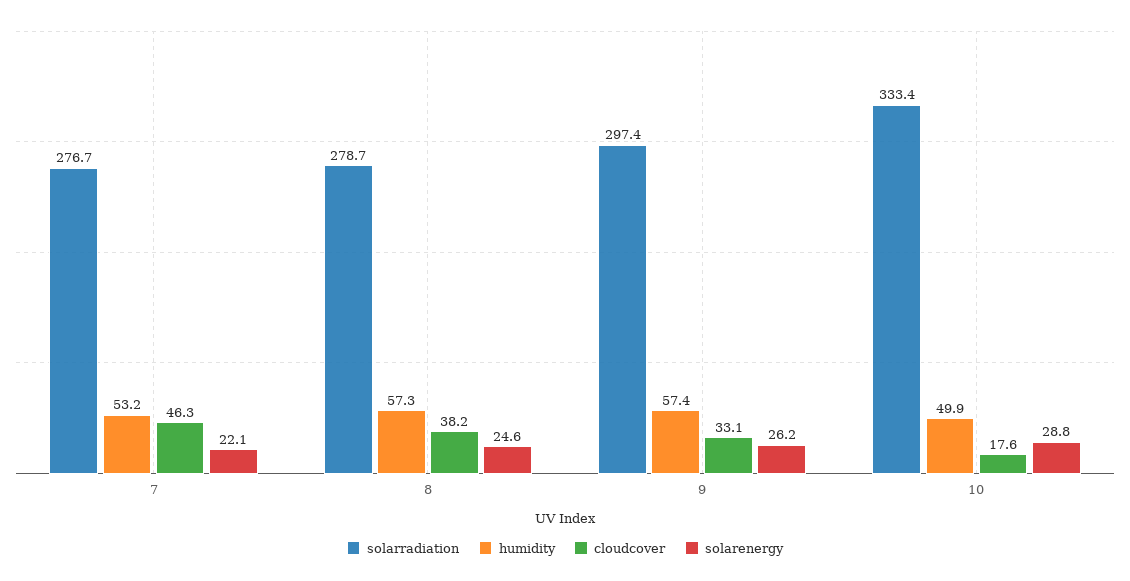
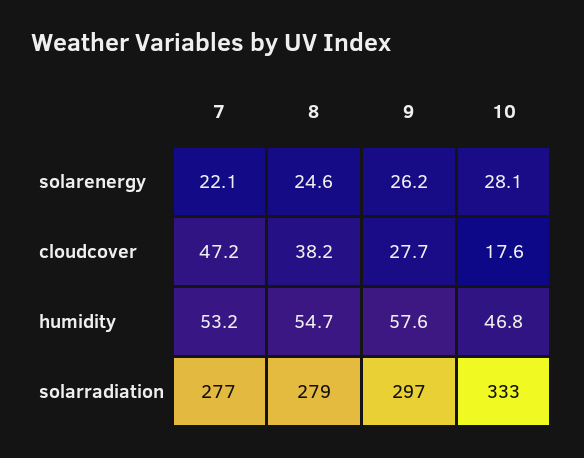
cloudcover, 7: 46.3 -> 47.2
humidity, 8: 57.3 -> 54.7
humidity, 9: 57.4 -> 57.6
cloudcover, 9: 33.1 -> 27.7
humidity, 10: 49.9 -> 46.8
solarenergy, 10: 28.8 -> 28.1

